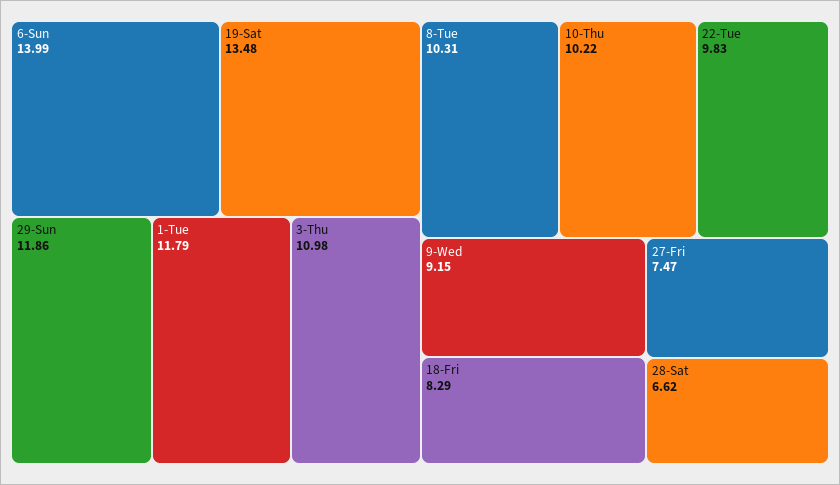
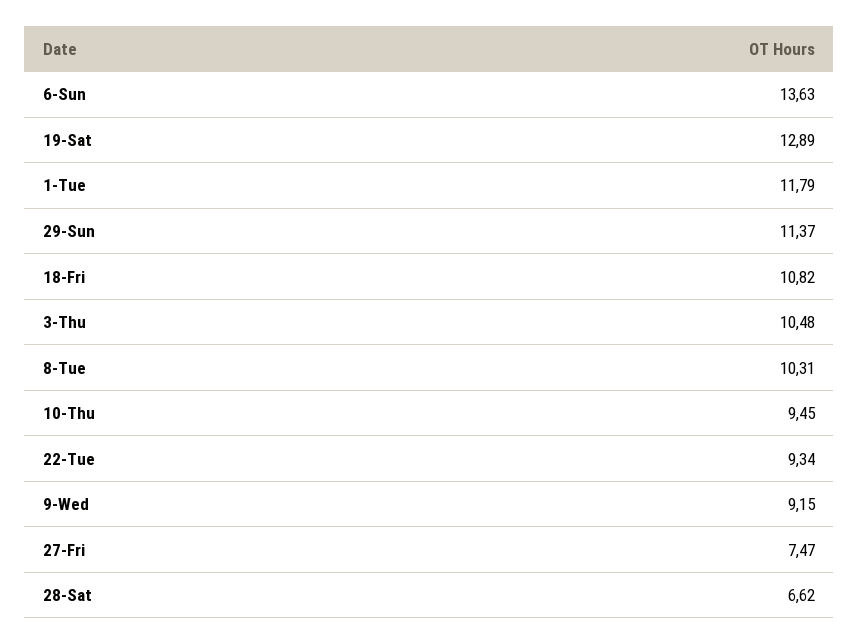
6-Sun: 13.99 -> 13.63
19-Sat: 13.48 -> 12.89
29-Sun: 11.86 -> 11.37
3-Thu: 10.98 -> 10.48
10-Thu: 10.22 -> 9.45
22-Tue: 9.83 -> 9.34
18-Fri: 8.29 -> 10.82

